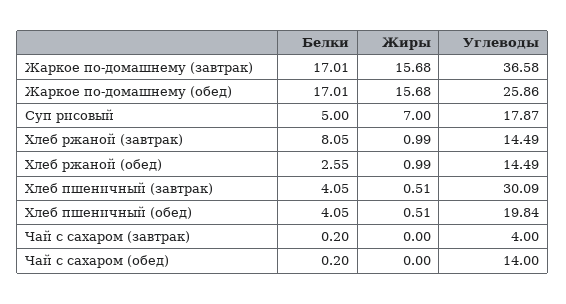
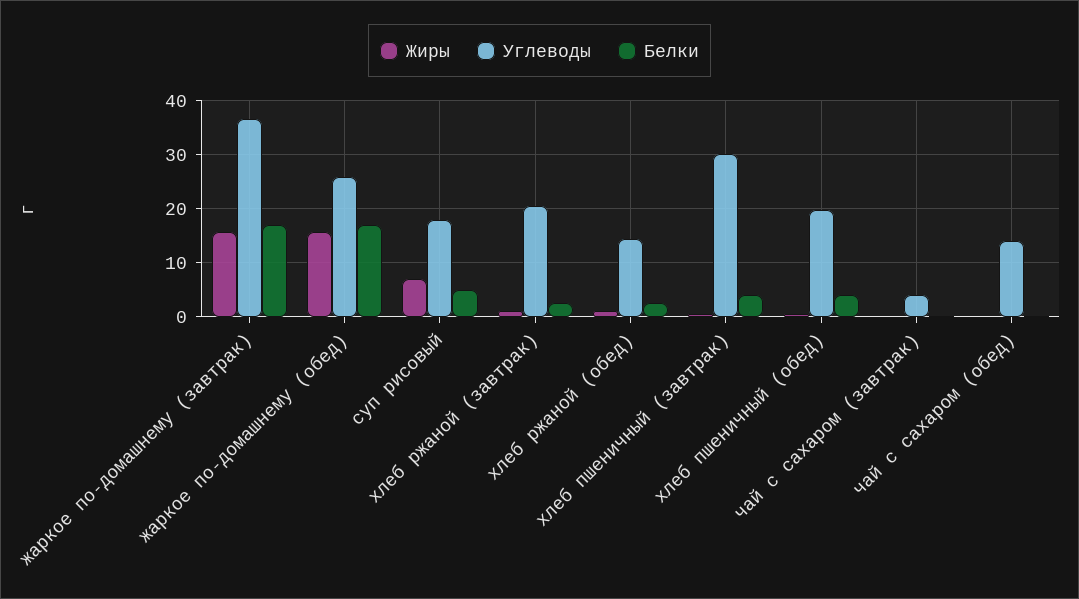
Белки, Хлеб ржаной (завтрак): 8.05 -> 2
Углеводы, Хлеб ржаной (завтрак): 14.49 -> 20

